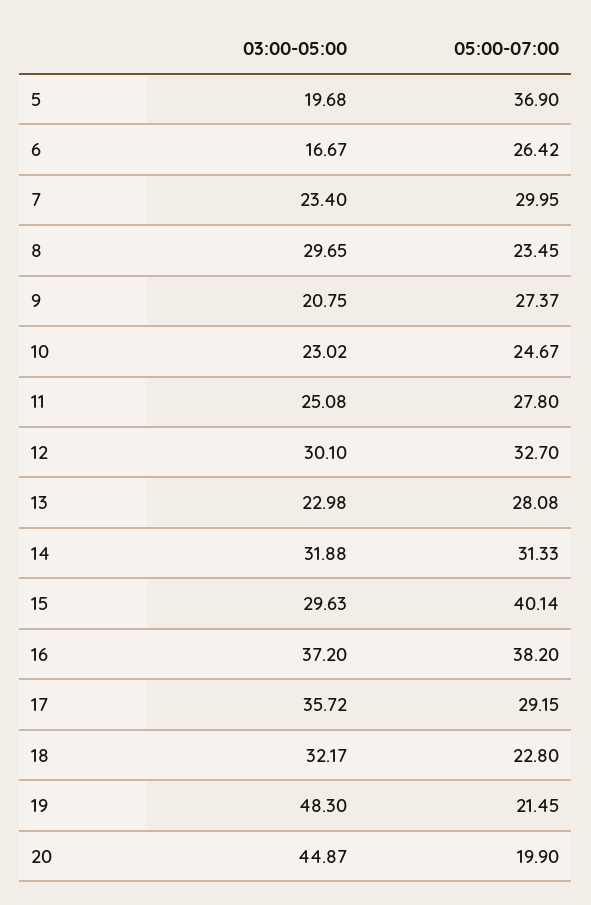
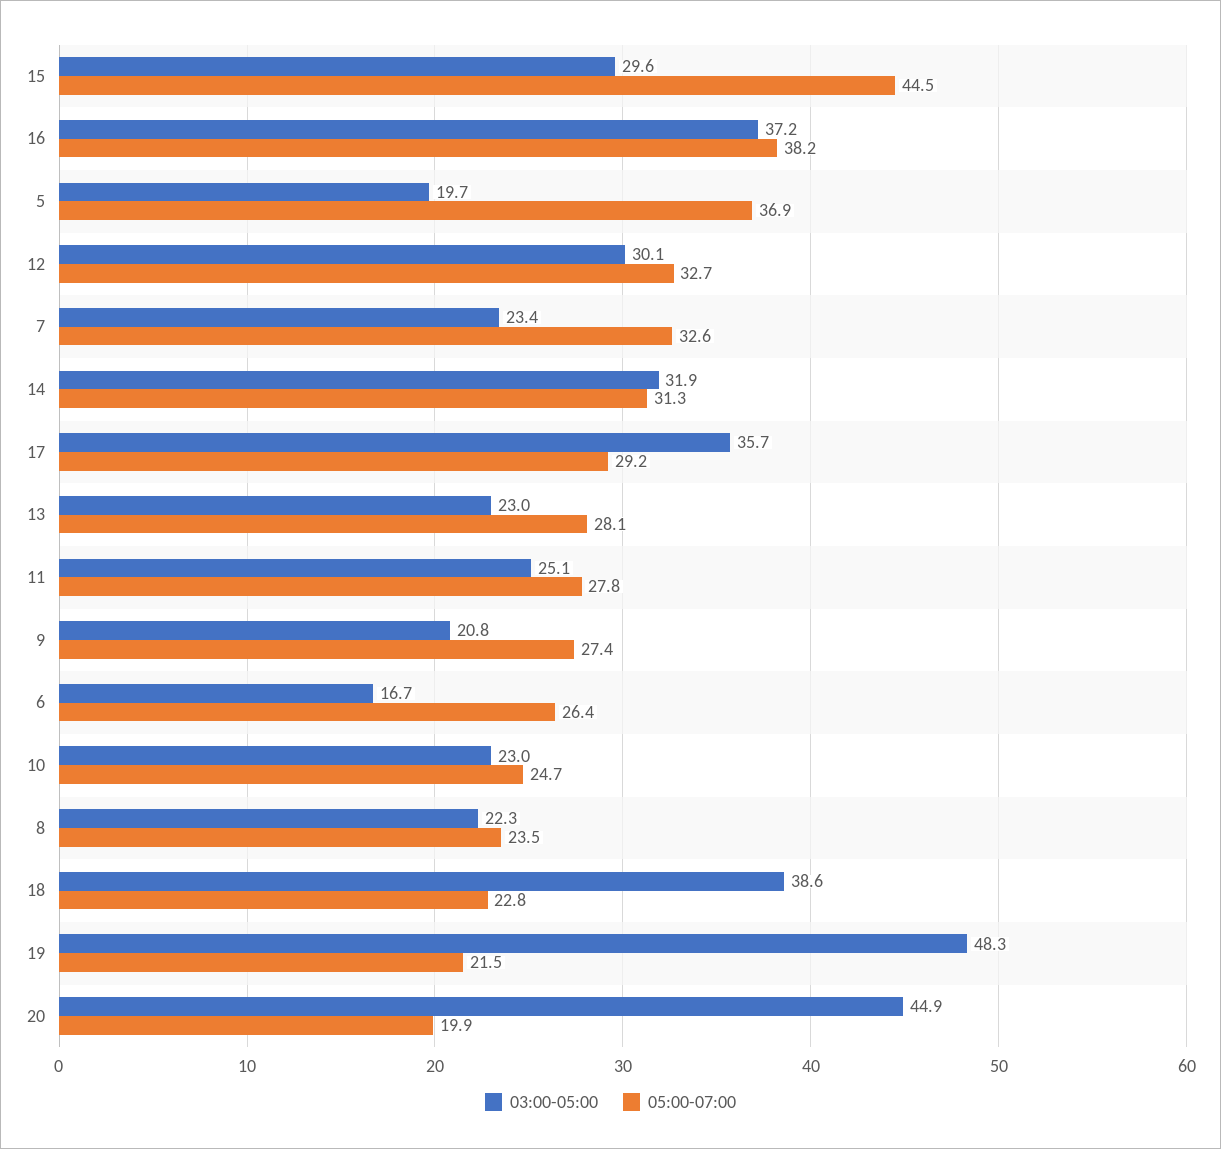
05:00-07:00, 7: 29.95 -> 32.6
03:00-05:00, 8: 29.65 -> 22.3
05:00-07:00, 15: 40.14 -> 44.5
03:00-05:00, 18: 32.17 -> 38.6

